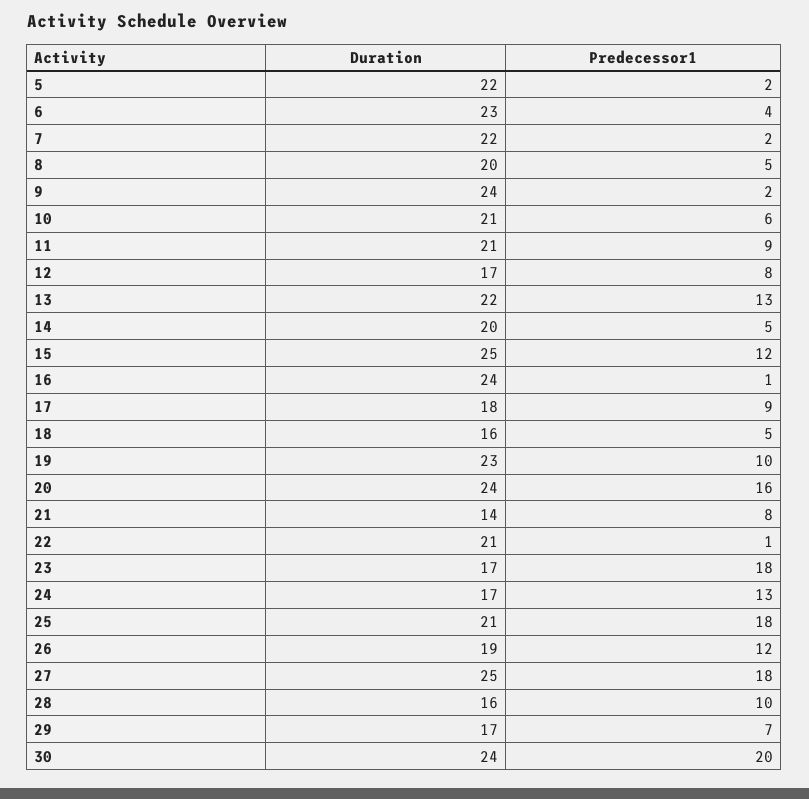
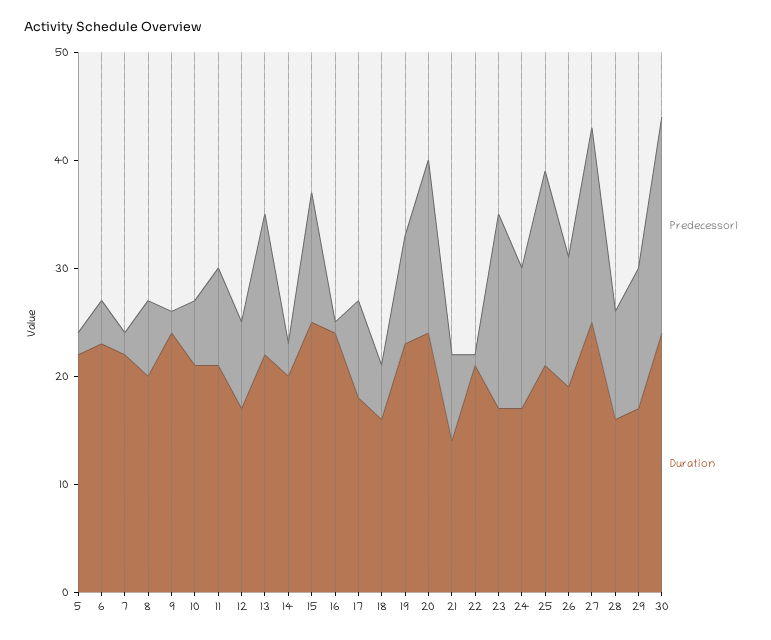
Predecessor1, 8: 5 -> 7
Predecessor1, 14: 5 -> 3
Predecessor1, 29: 7 -> 13

